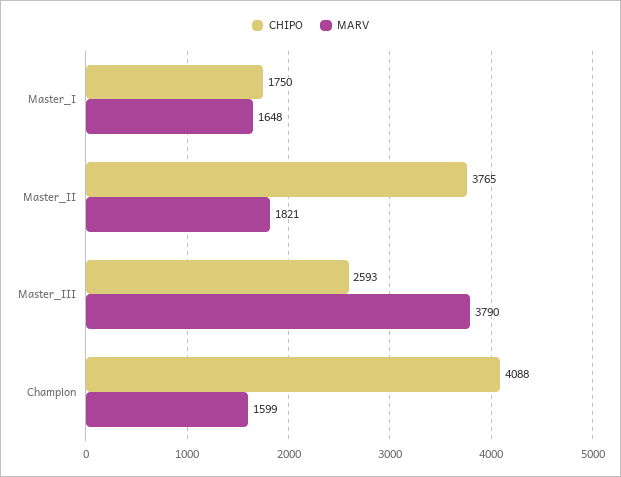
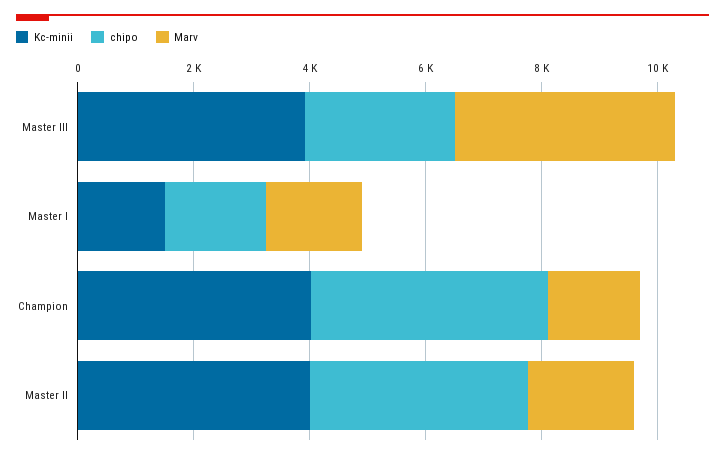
Kc-minii, Master_III: none -> 4000
Kc-minii, Master_I: none -> 1500
Kc-minii, Champion: none -> 4000
Kc-minii, Master_II: none -> 4000

